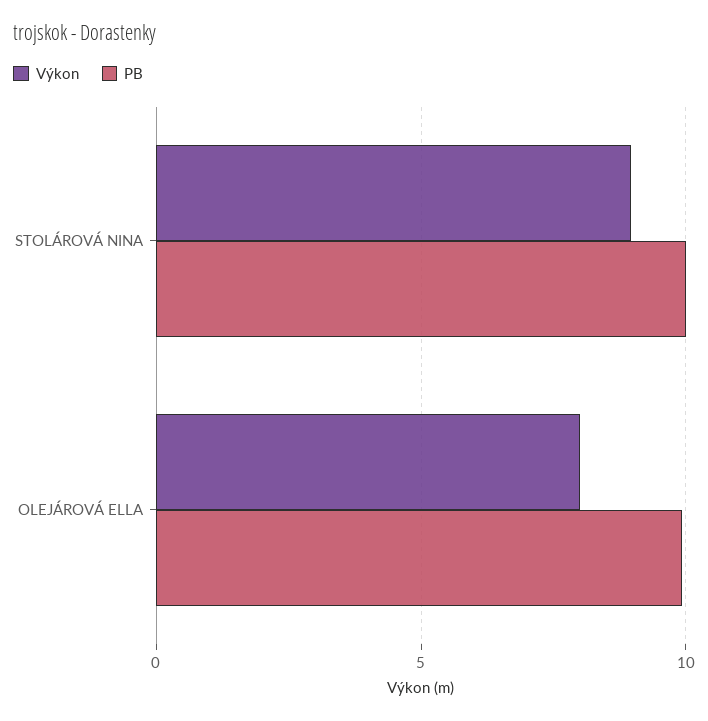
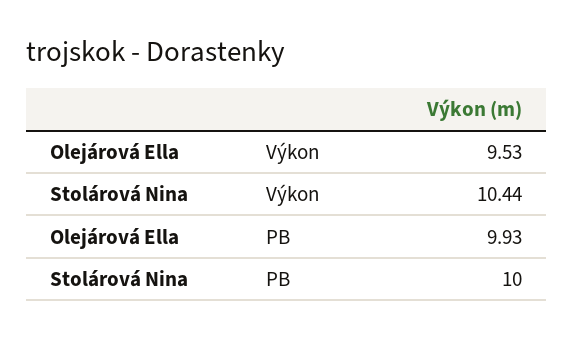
Výkon, STOLÁROVÁ NINA: 9 -> 10.44
Výkon, OLEJÁROVÁ ELLA: 8 -> 9.53

